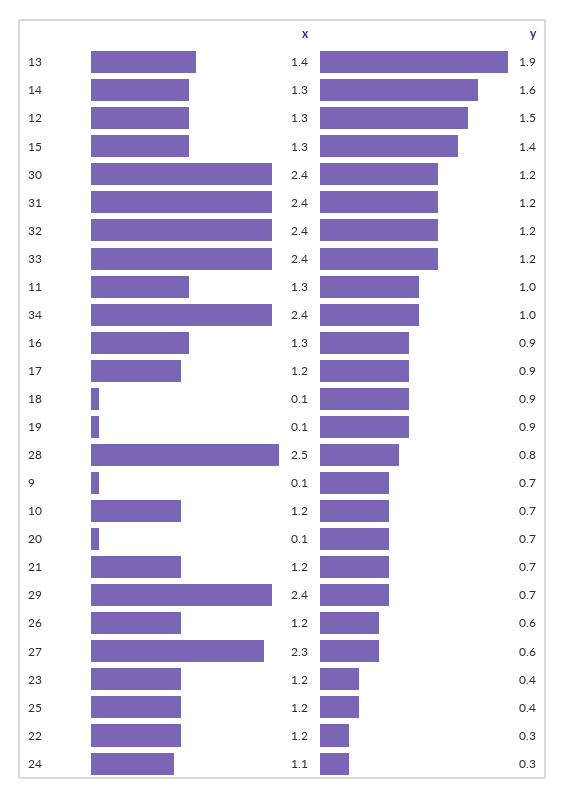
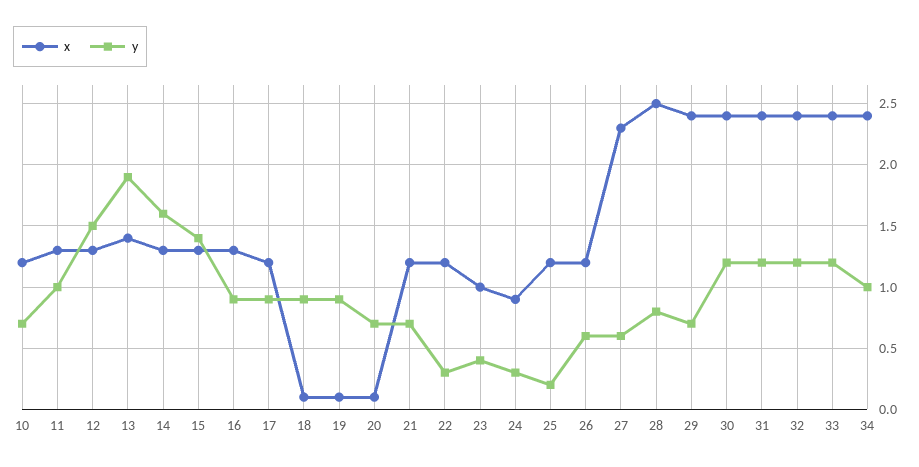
x, 9: 0.1 -> none
y, 9: 0.7 -> none
x, 23: 1.2 -> 1
y, 25: 0.4 -> 0.2
x, 24: 1.1 -> 0.9

